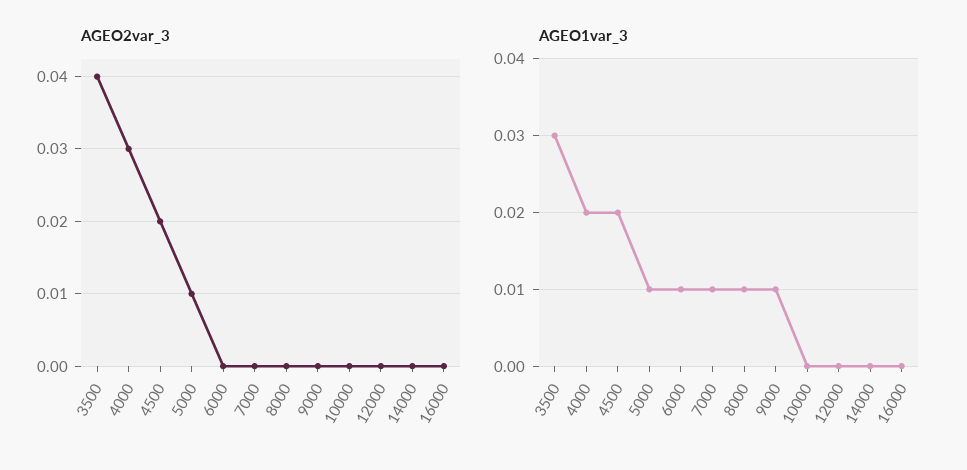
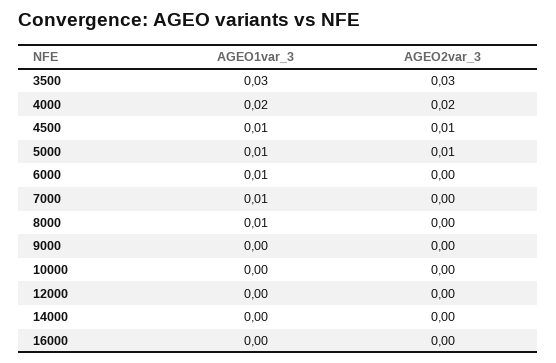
AGEO2var_3, 3500: 0.04 -> 0.03
AGEO2var_3, 4000: 0.03 -> 0.02
AGEO2var_3, 4500: 0.02 -> 0.01
AGEO1var_3, 4500: 0.02 -> 0.01
AGEO1var_3, 9000: 0.01 -> 0

